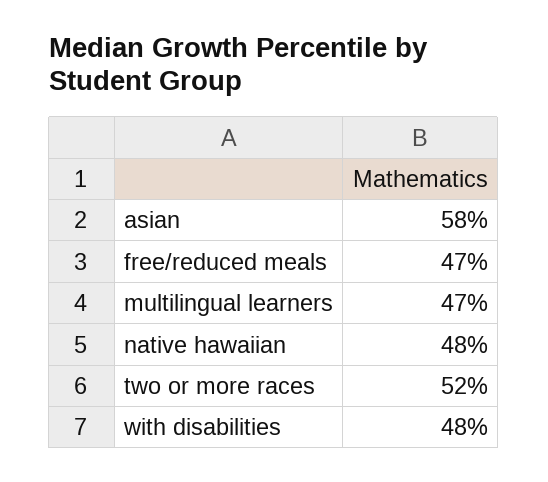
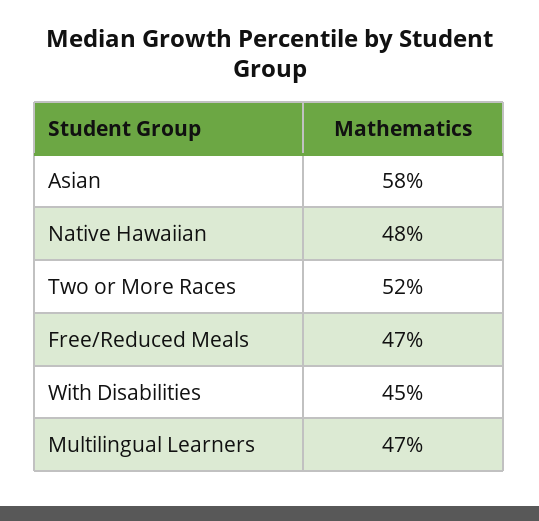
with disabilities: 48 -> 45

